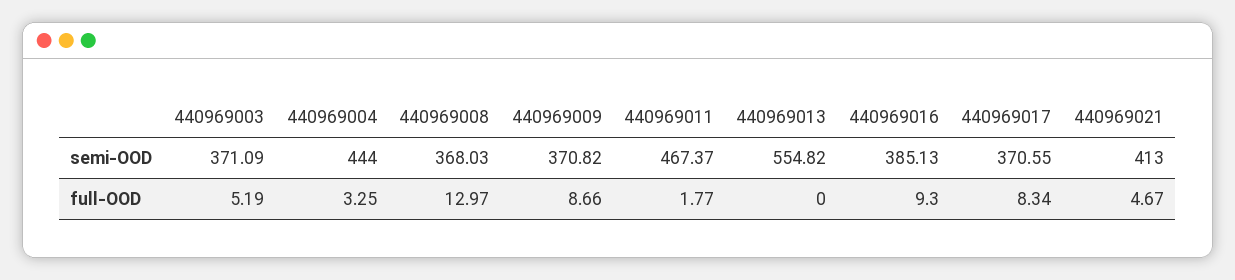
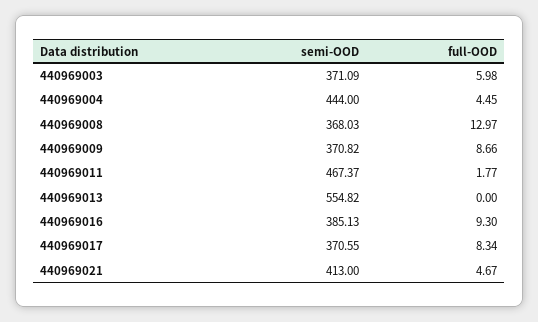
440969003, full-OOD: 5.19 -> 5.98
440969004, full-OOD: 3.25 -> 4.45

